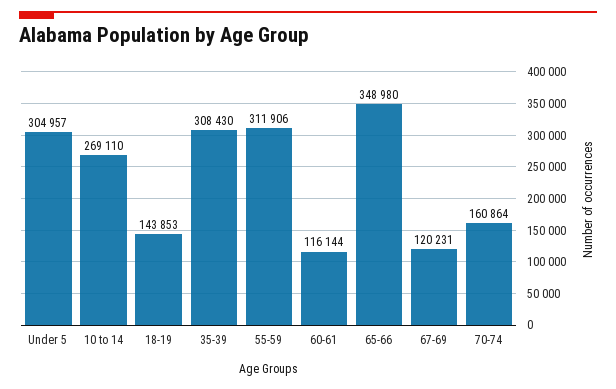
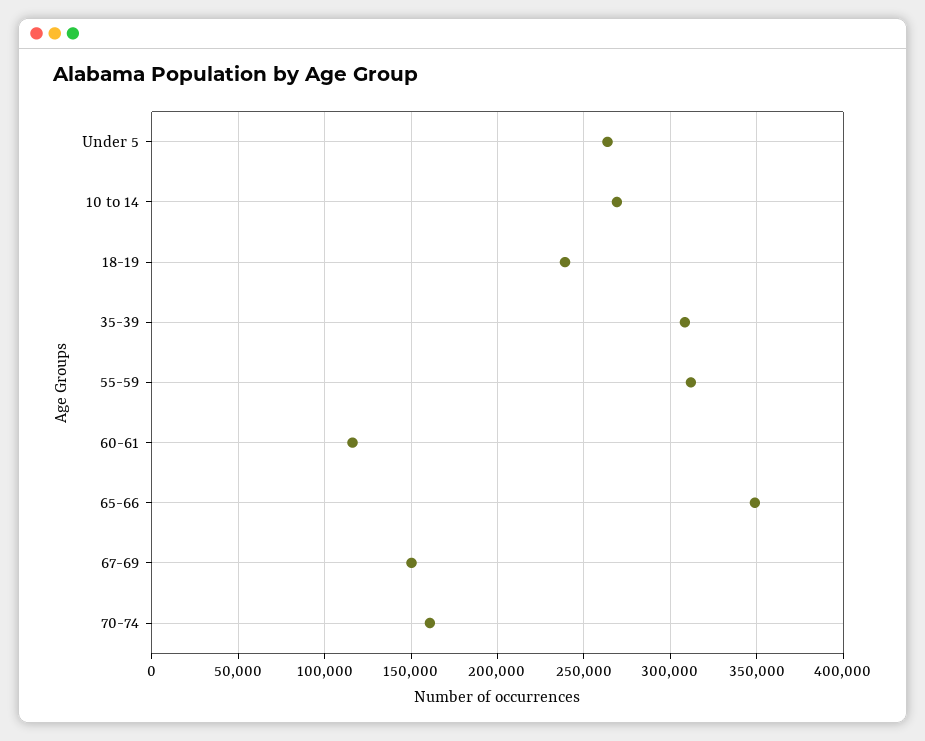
Under 5: 304957 -> 265000
18-19: 143853 -> 240000
67-69: 120231 -> 150000

